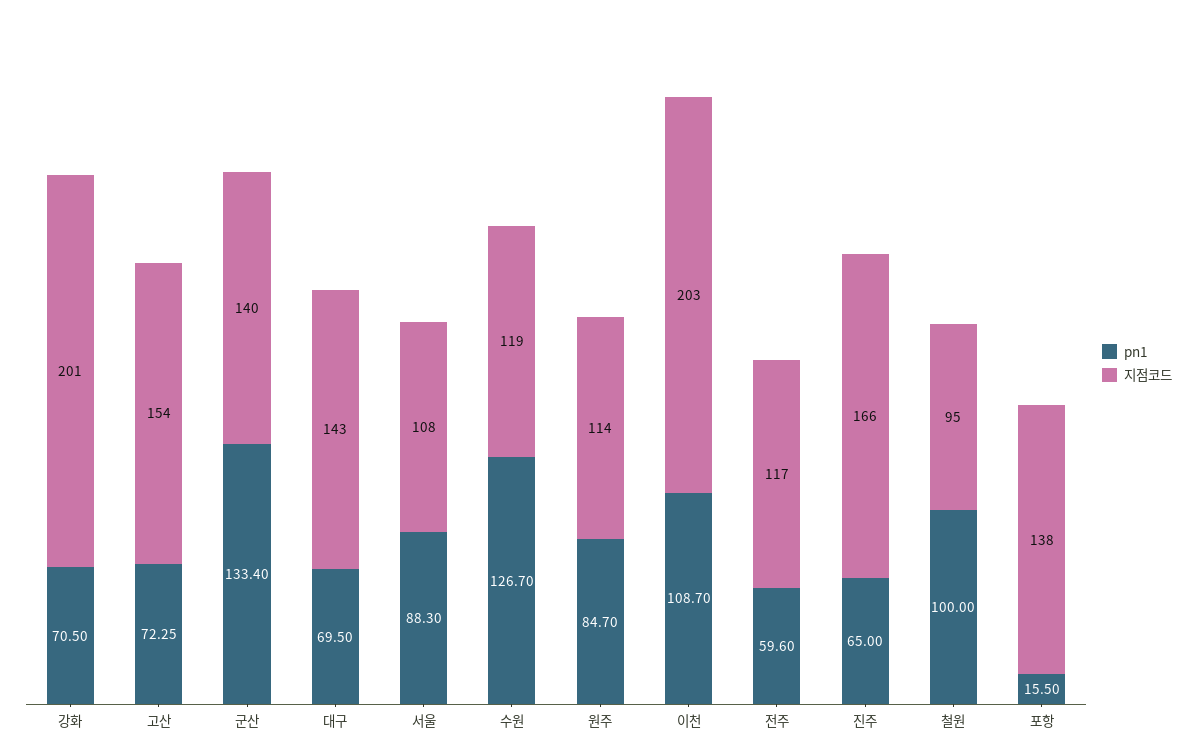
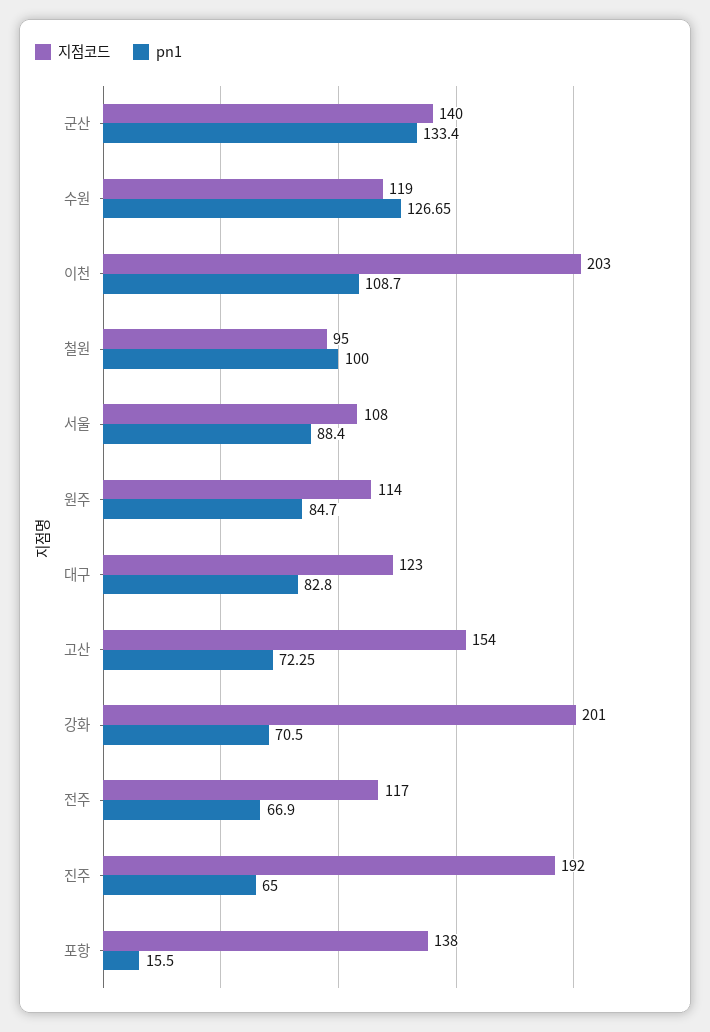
pn1, 대구: 69.5 -> 82.8
지점코드, 대구: 143 -> 123
pn1, 서울: 88.3 -> 88.4
pn1, 수원: 126.7 -> 126.65
pn1, 전주: 59.6 -> 66.9
지점코드, 진주: 166 -> 192

